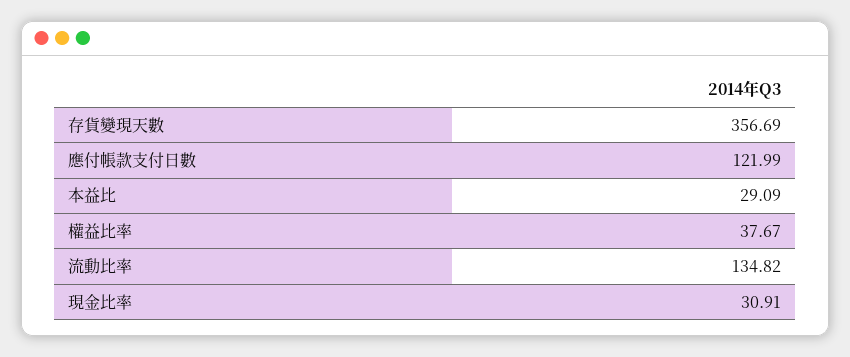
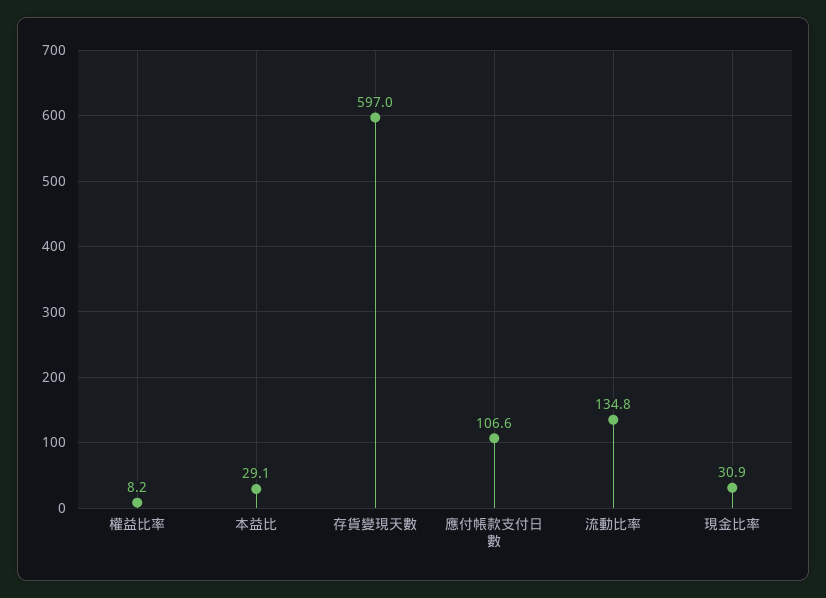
存貨變現天數: 356.69 -> 597
應付帳款支付日數: 121.99 -> 106.6
權益比率: 37.67 -> 8.2

